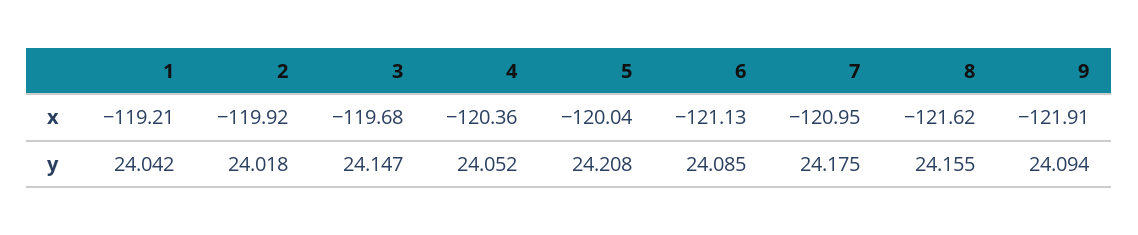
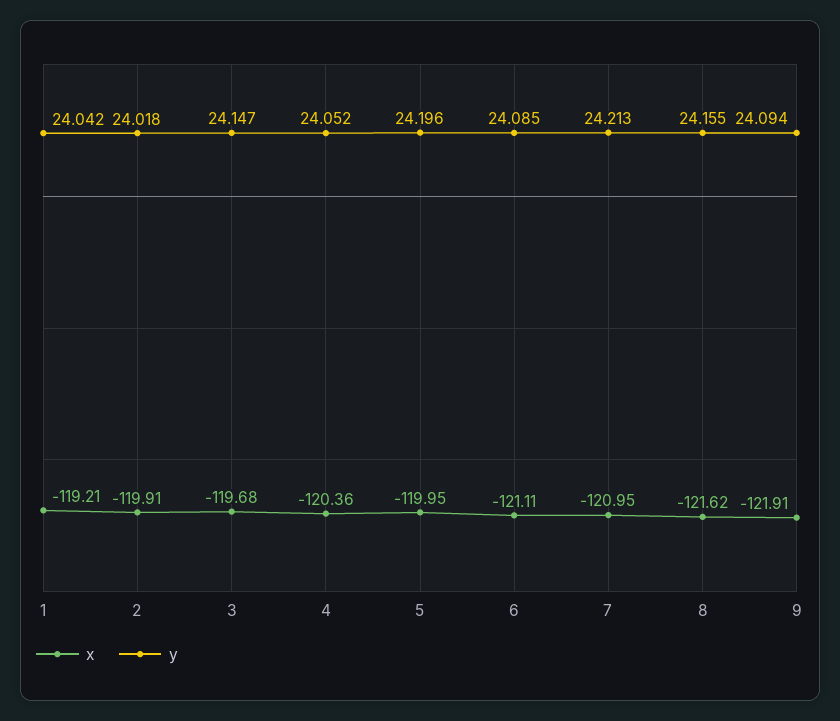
x, 2: -119.92 -> -119.91
x, 5: -120.04 -> -119.95
x, 6: -121.13 -> -121.11
y, 5: 24.208 -> 24.196
y, 7: 24.175 -> 24.213

